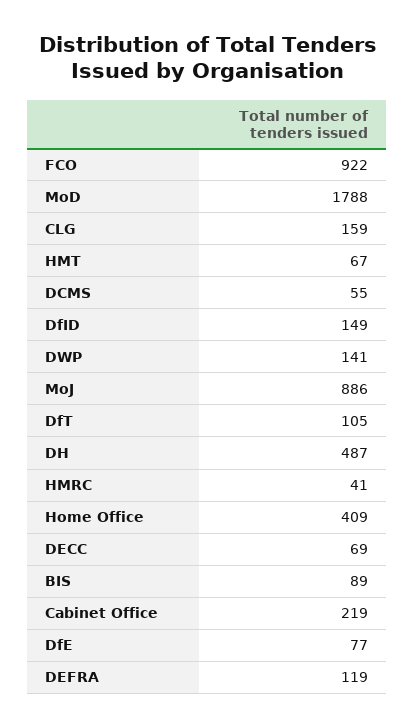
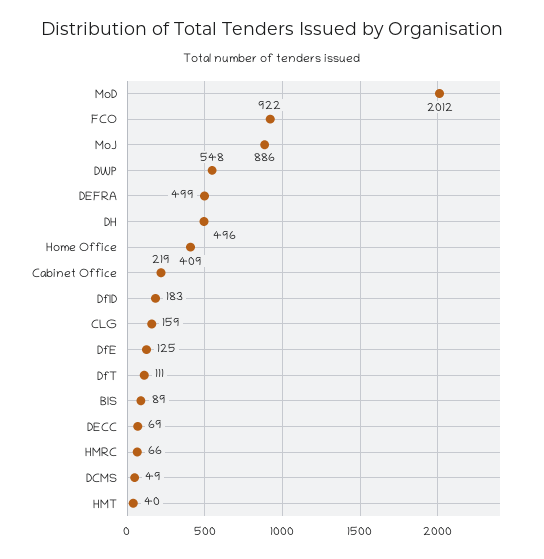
MoD: 1788 -> 2012
HMT: 67 -> 40
DCMS: 55 -> 49
DfID: 149 -> 183
DWP: 141 -> 548
DfT: 105 -> 111
DH: 487 -> 496
HMRC: 41 -> 66
DfE: 77 -> 125
DEFRA: 119 -> 499

